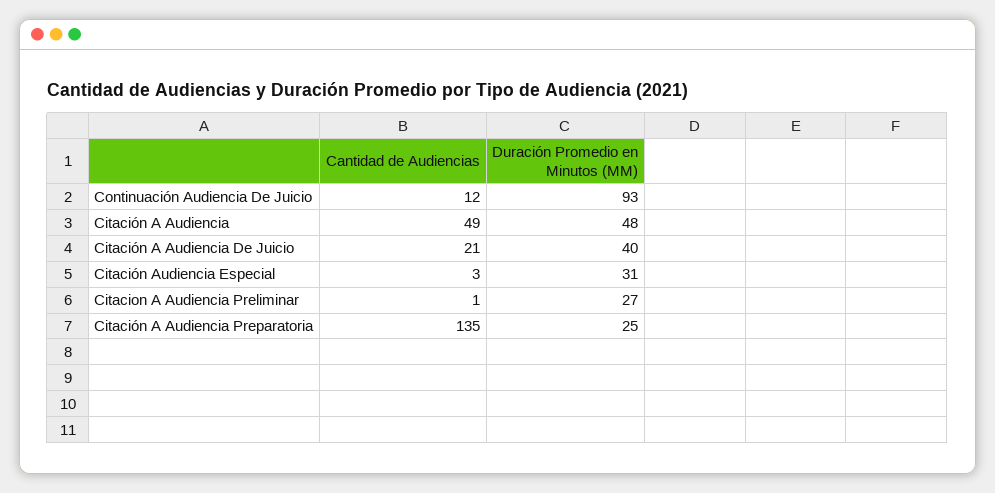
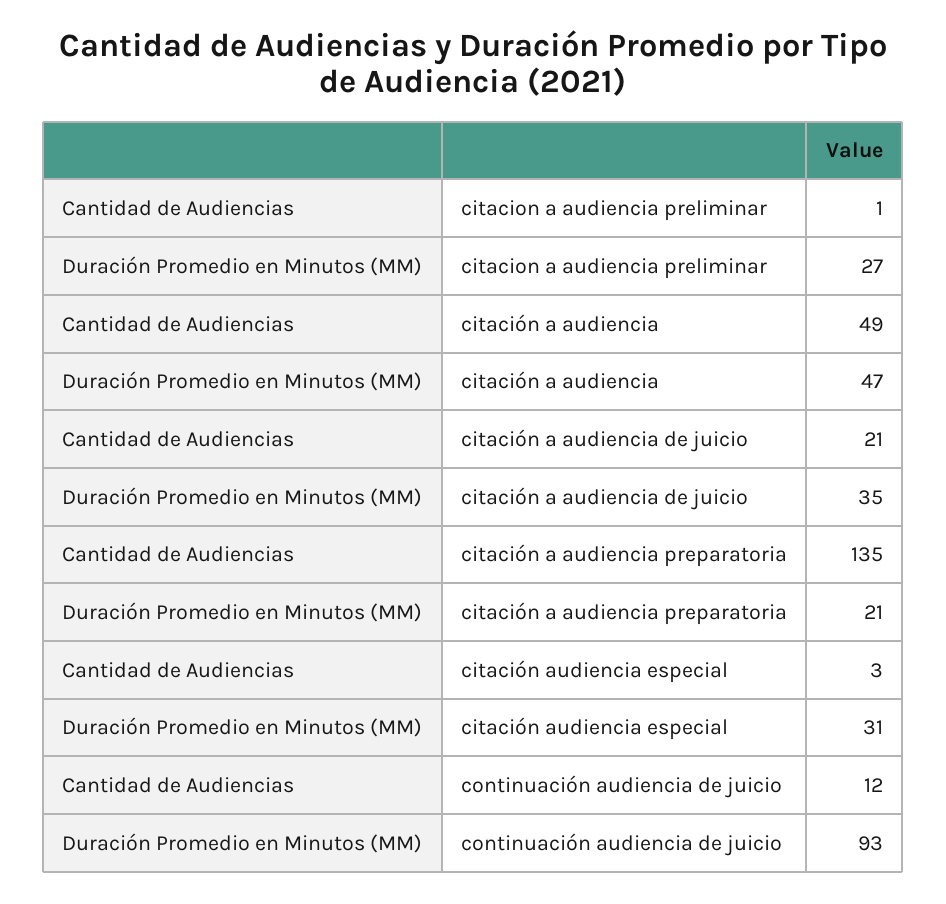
Duración Promedio en Minutos (MM), Citación A Audiencia: 48 -> 47
Duración Promedio en Minutos (MM), Citación A Audiencia De Juicio: 40 -> 35
Duración Promedio en Minutos (MM), Citación A Audiencia Preparatoria: 25 -> 21

